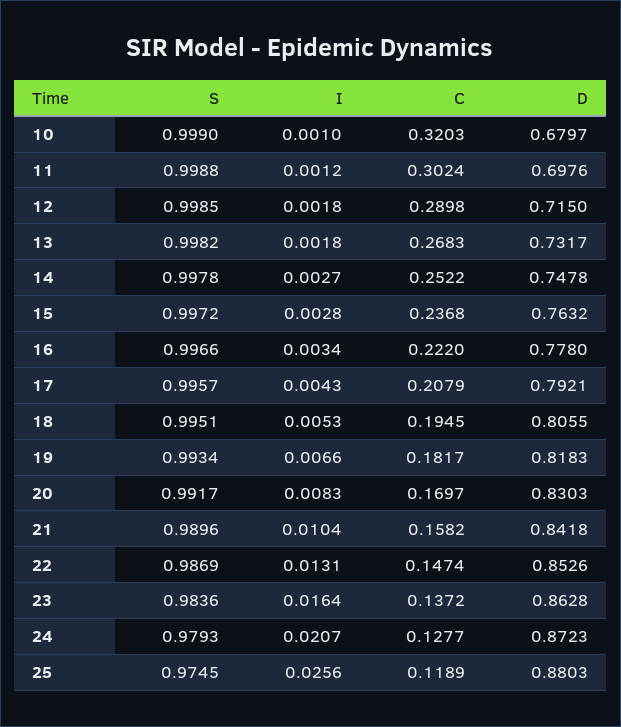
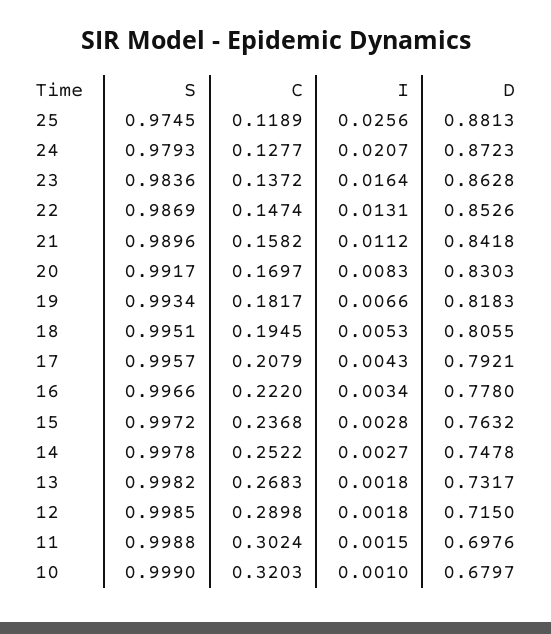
I, 11: 0.0012 -> 0.0015
I, 21: 0.0104 -> 0.0112
D, 25: 0.8803 -> 0.8813

